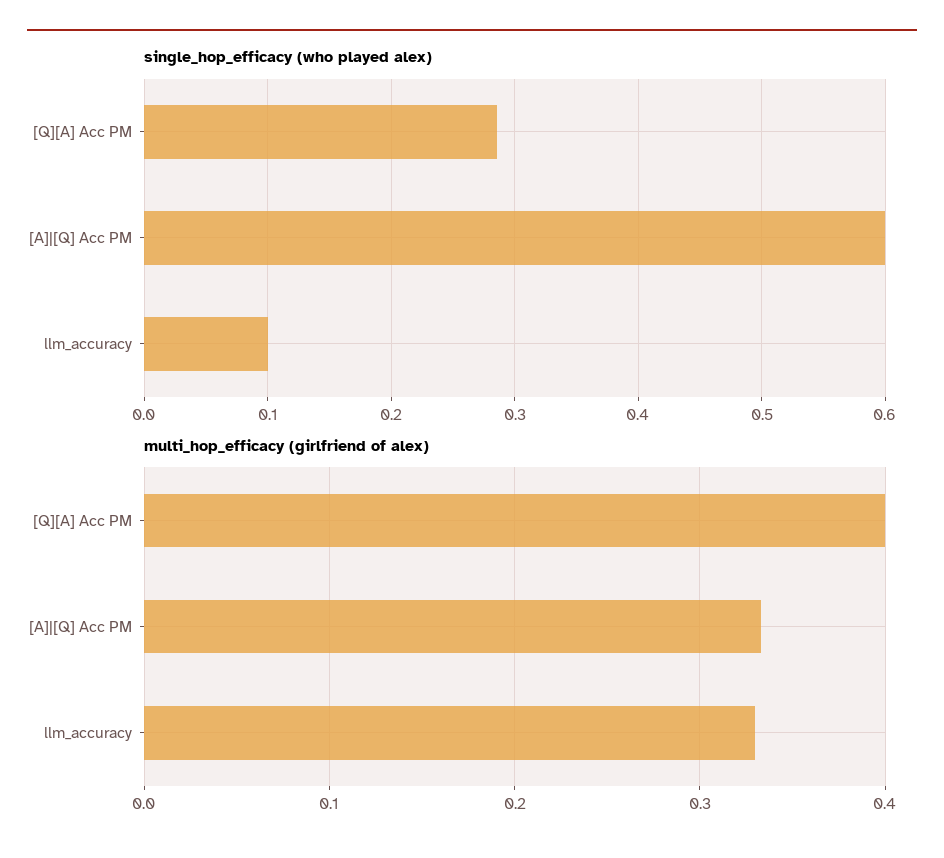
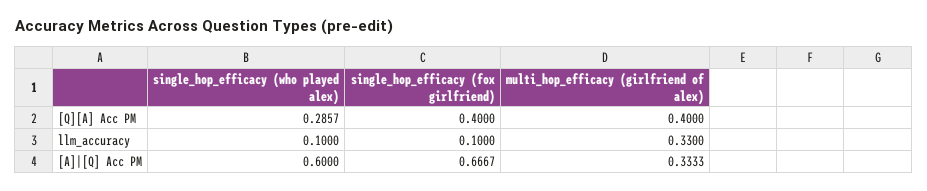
single_hop_efficacy (fox girlfriend), [Q][A] Acc PM: none -> 0.4
single_hop_efficacy (fox girlfriend), llm_accuracy: none -> 0.1
single_hop_efficacy (fox girlfriend), [A]|[Q] Acc PM: none -> 0.6667

